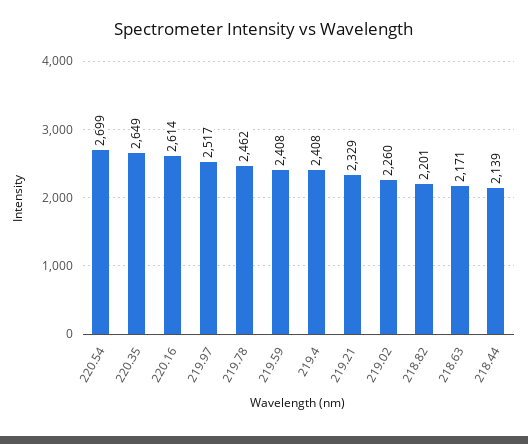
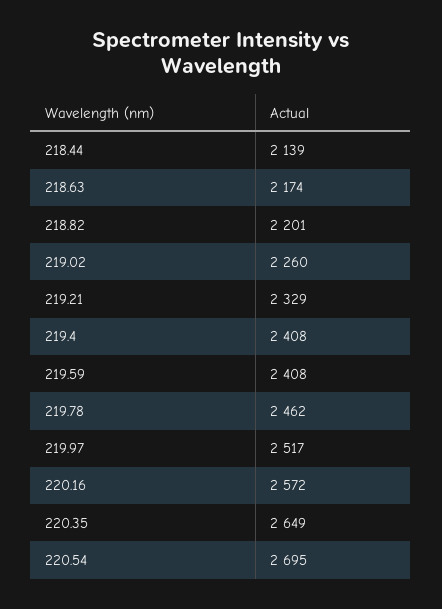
220.54: 2699 -> 2695
220.16: 2614 -> 2572
218.63: 2171 -> 2174

